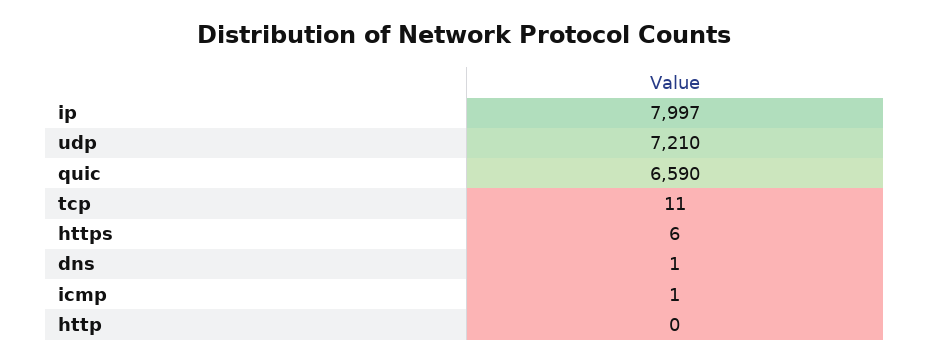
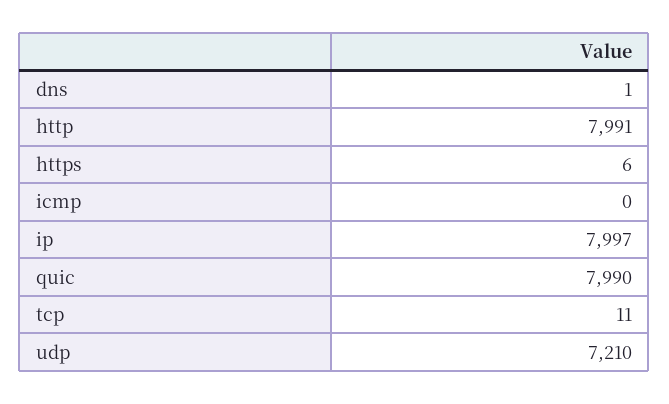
quic: 6590 -> 7990
icmp: 1 -> 0
http: 0 -> 7991

